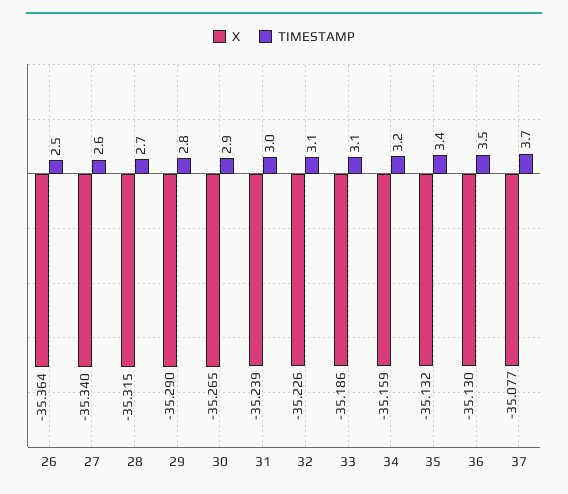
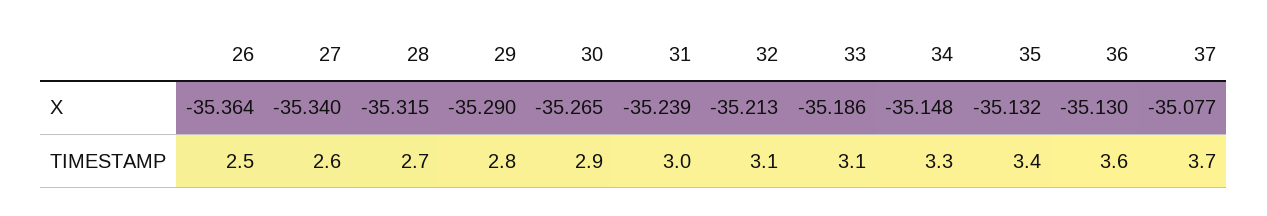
X, 32: -35.226 -> -35.213
X, 34: -35.159 -> -35.148
TIMESTAMP, 34: 3.2 -> 3.3
TIMESTAMP, 36: 3.5 -> 3.6

